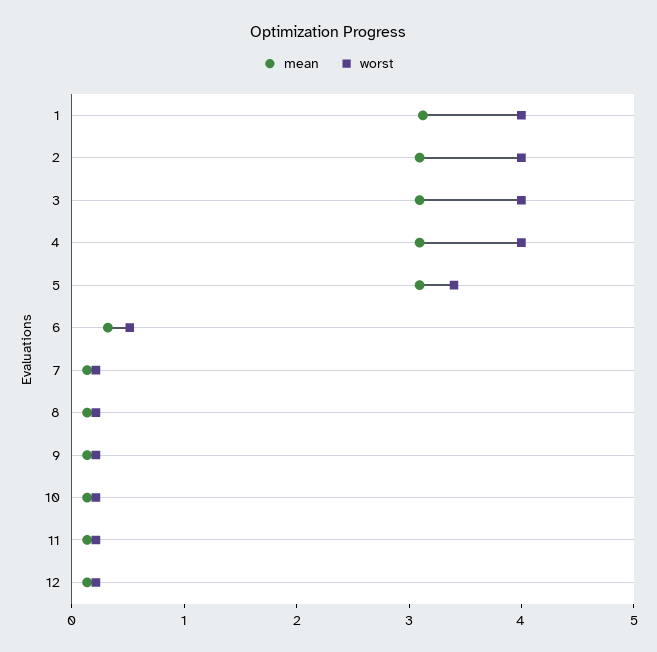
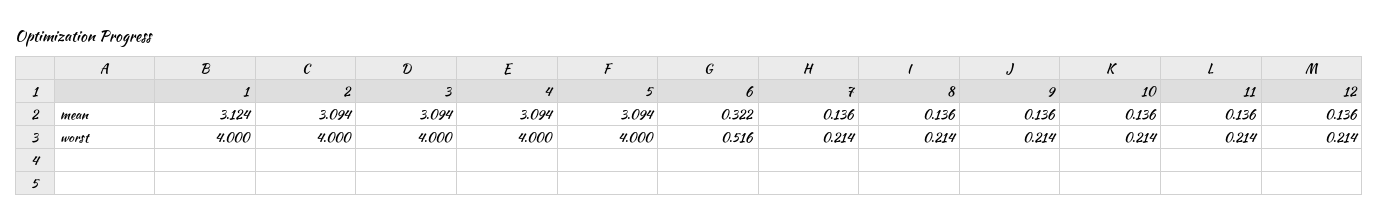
worst, 5: 3.4 -> 4

